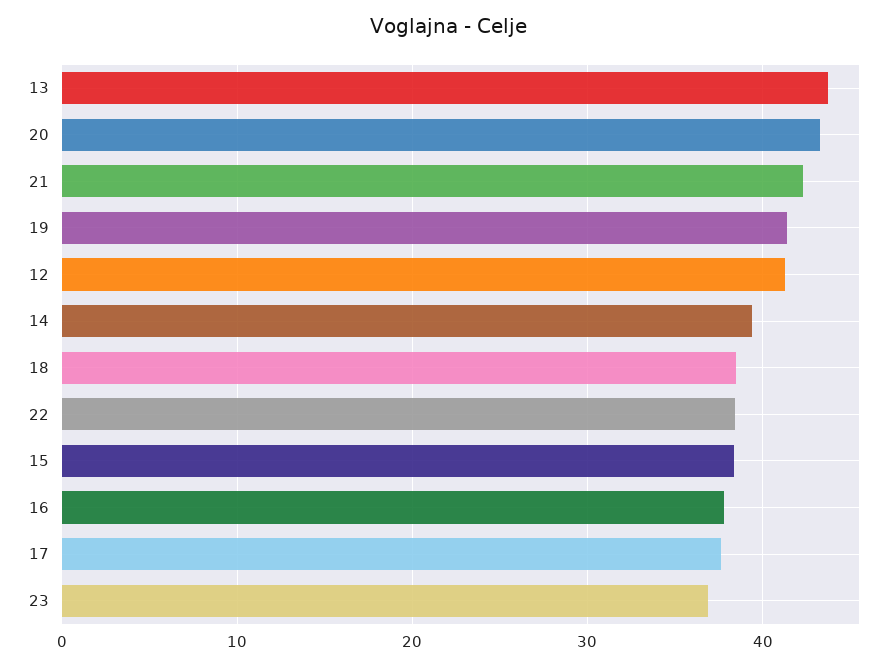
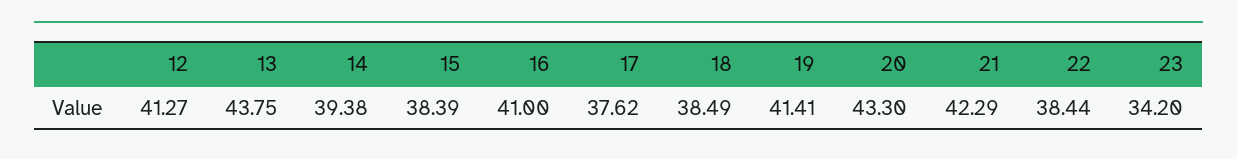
16: 38 -> 41
23: 37 -> 34.2

